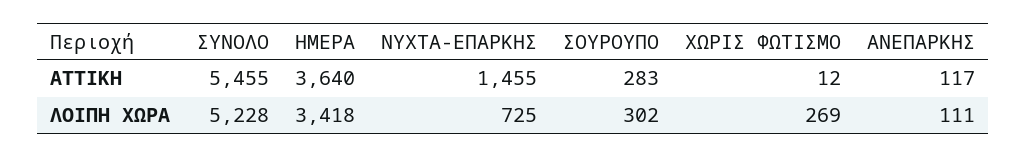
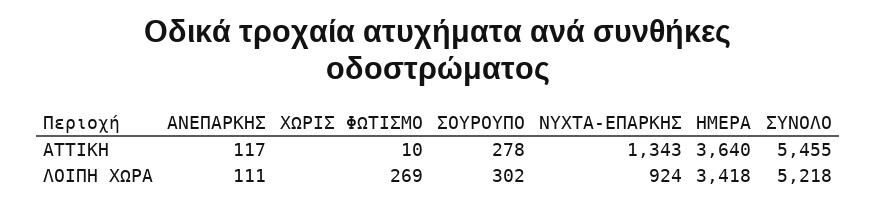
ΝΥΧΤΑ-ΕΠΑΡΚΗΣ, ΑΤΤΙΚΗ: 1455 -> 1343
ΣΟΥΡΟΥΠΟ, ΑΤΤΙΚΗ: 283 -> 278
ΧΩΡΙΣ ΦΩΤΙΣΜΟ, ΑΤΤΙΚΗ: 12 -> 10
ΣΥΝΟΛΟ, ΛΟΙΠΗ ΧΩΡΑ: 5228 -> 5218
ΝΥΧΤΑ-ΕΠΑΡΚΗΣ, ΛΟΙΠΗ ΧΩΡΑ: 725 -> 924

